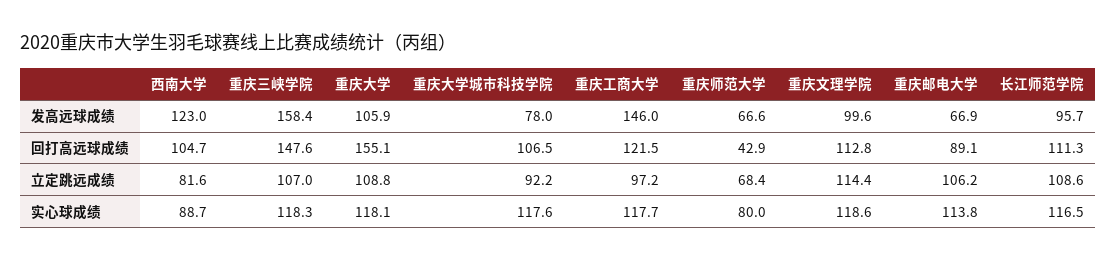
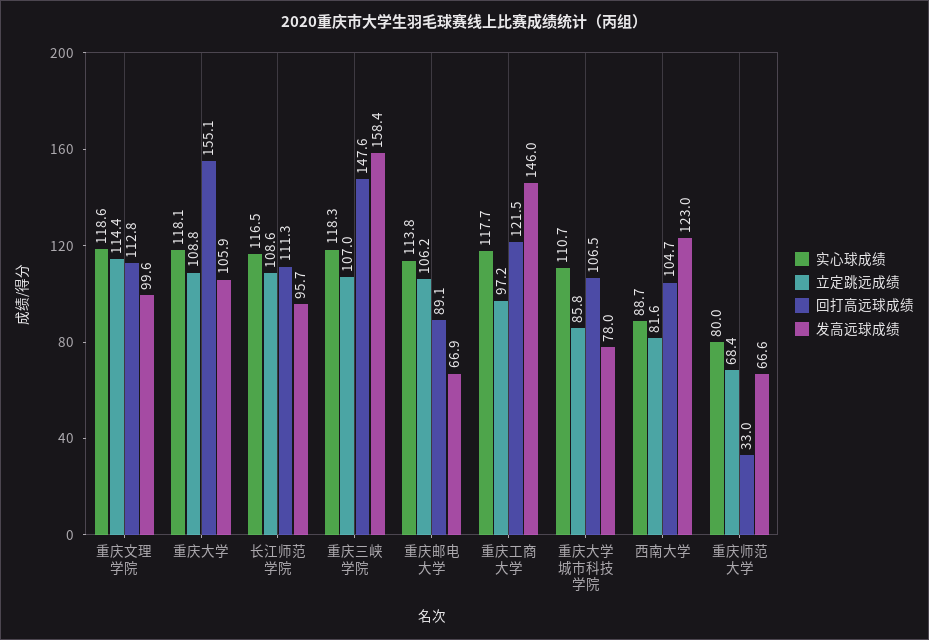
回打高远球成绩, 重庆师范大学: 42.9 -> 33
立定跳远成绩, 重庆大学城市科技学院: 92.2 -> 85.8
实心球成绩, 重庆大学城市科技学院: 117.6 -> 110.7

